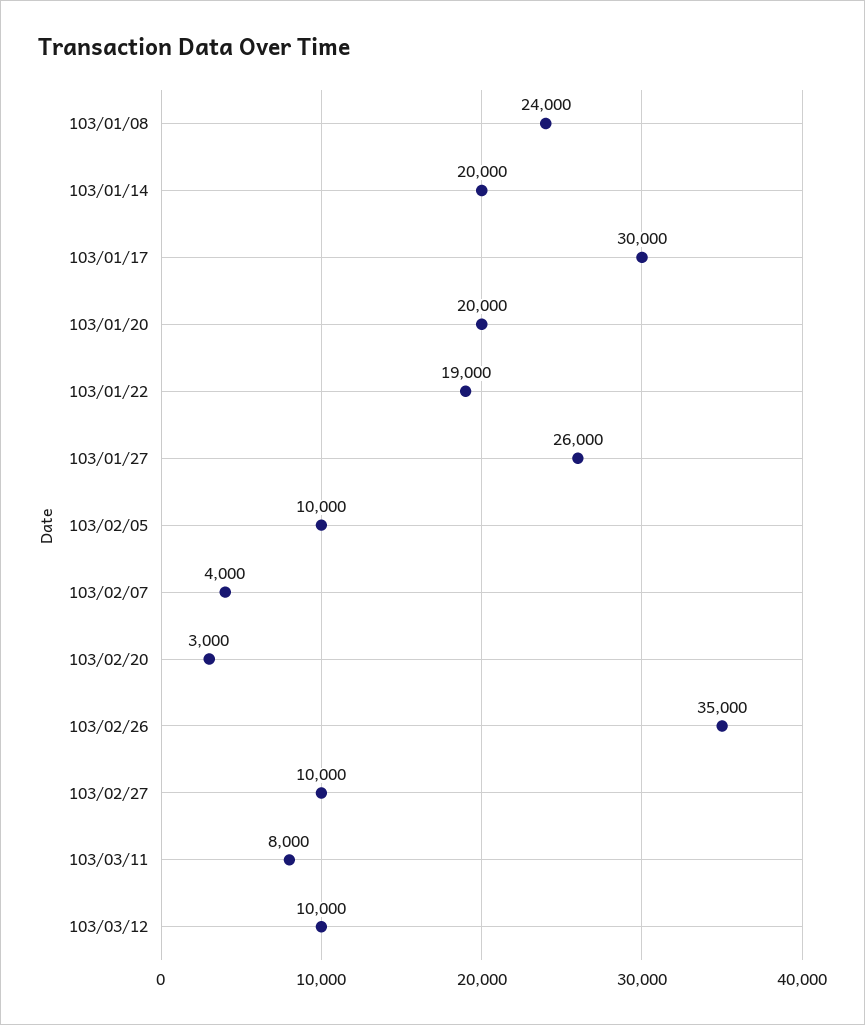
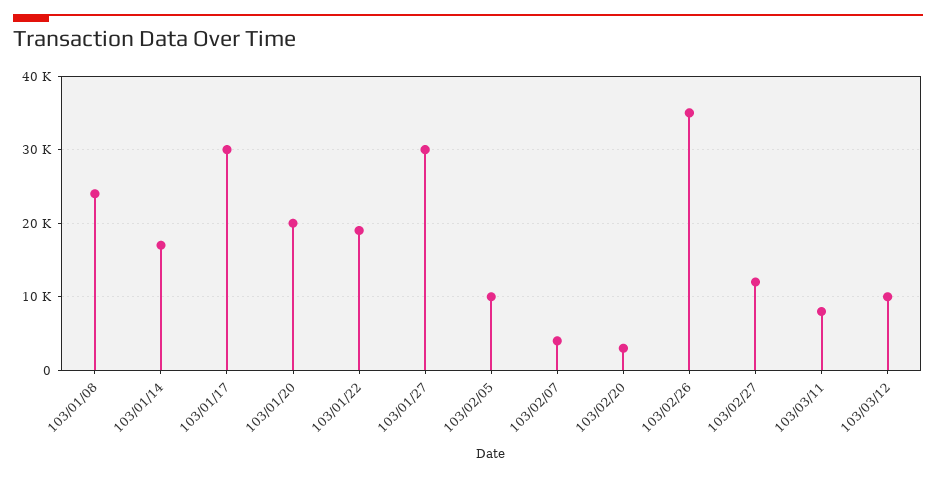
103/01/14: 20000 -> 17000
103/01/27: 26000 -> 30000
103/02/27: 10000 -> 12000

